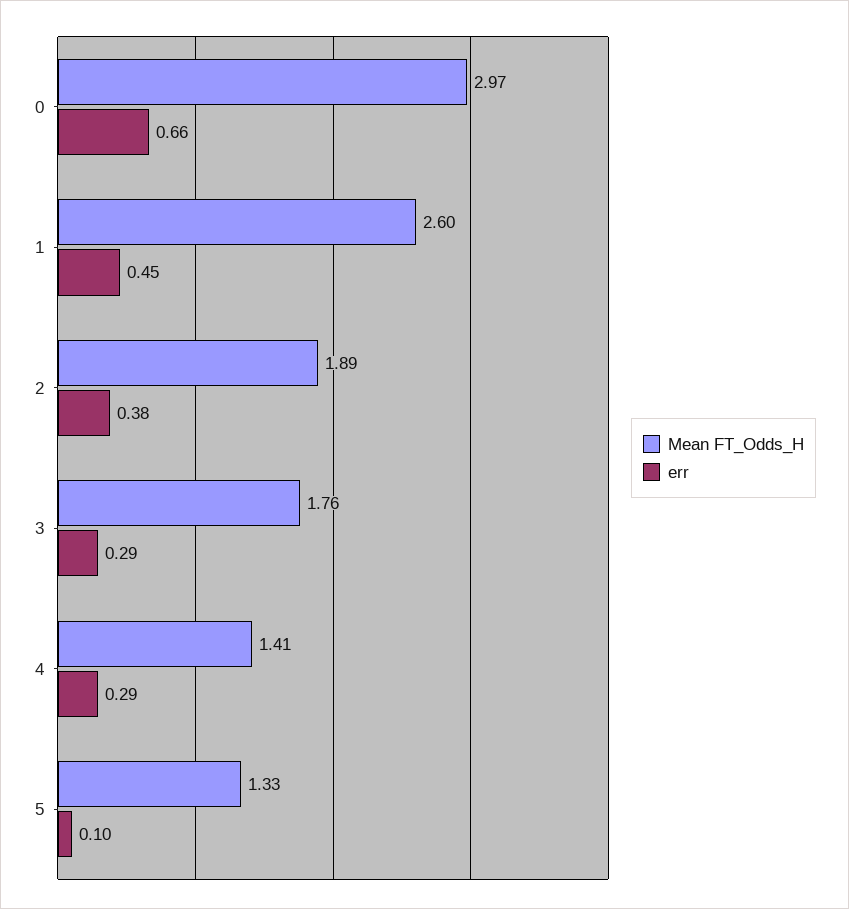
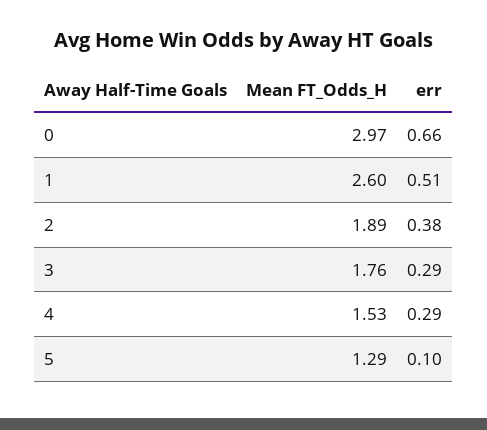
err, 1: 0.45 -> 0.51
Mean FT_Odds_H, 4: 1.41 -> 1.53
Mean FT_Odds_H, 5: 1.33 -> 1.29

